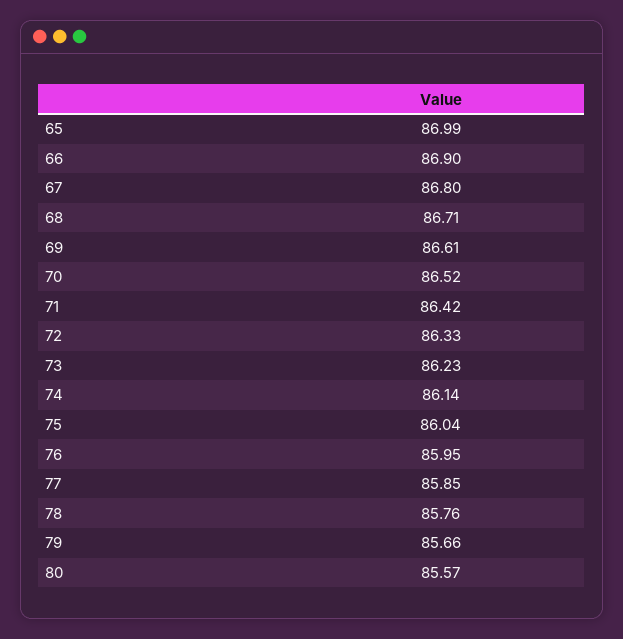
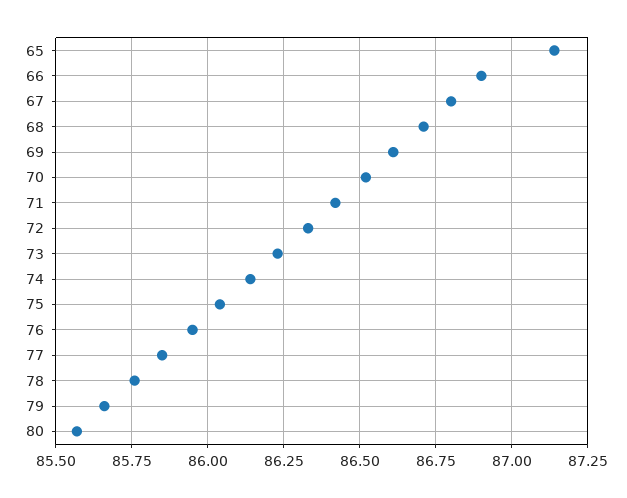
65: 86.99 -> 87.15

